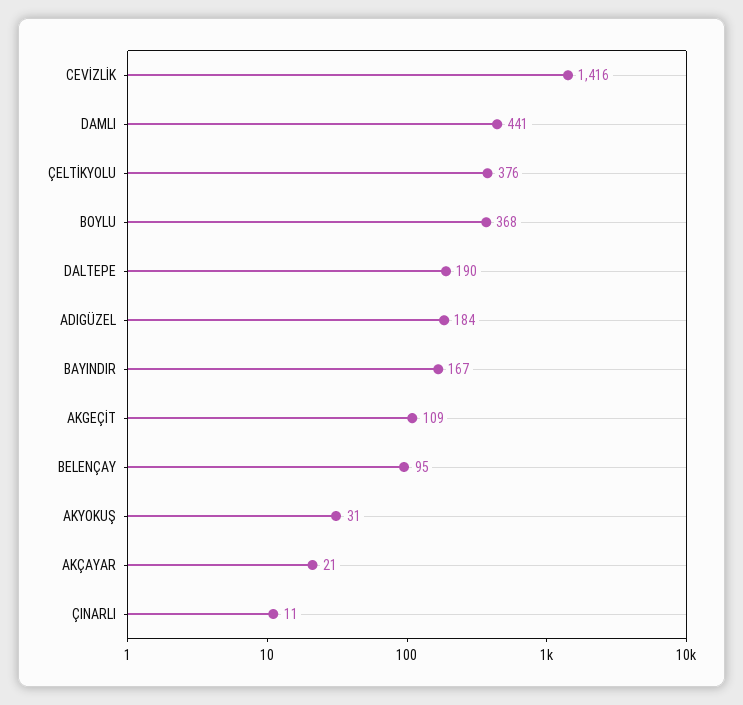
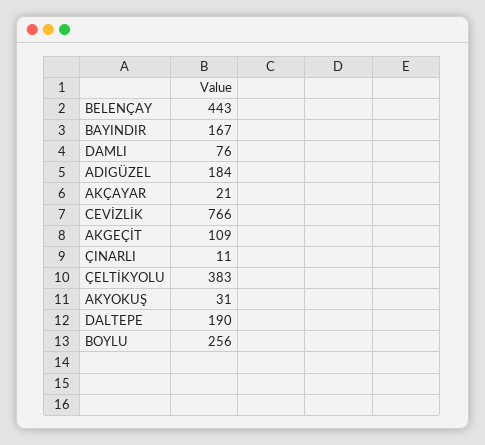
CEVİZLİK: 1416 -> 766
DAMLI: 441 -> 76
ÇELTİKYOLU: 376 -> 383
BOYLU: 368 -> 256
BELENÇAY: 95 -> 443

